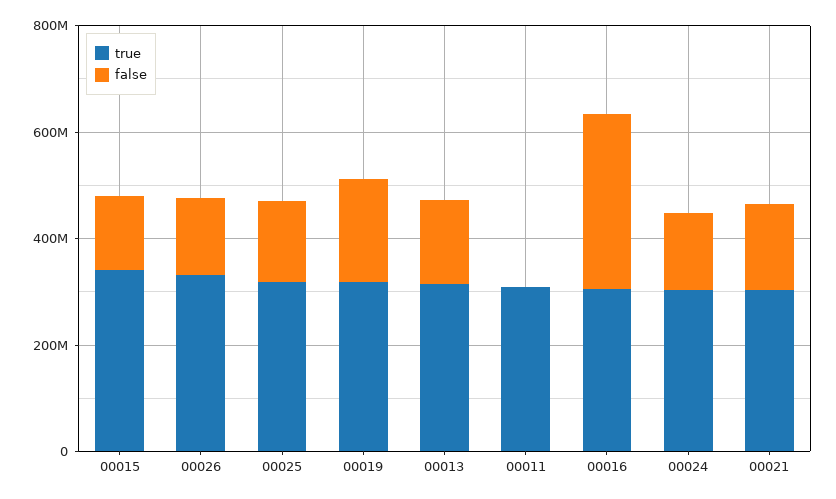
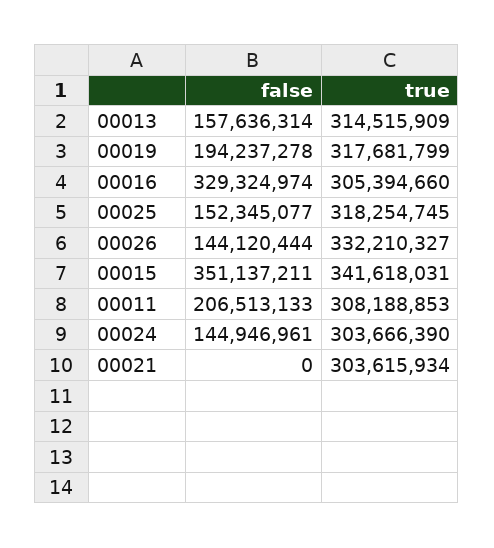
false, 00015: 150000000 -> 351137211
false, 00011: 0 -> 206513133
false, 00021: 150000000 -> 0

